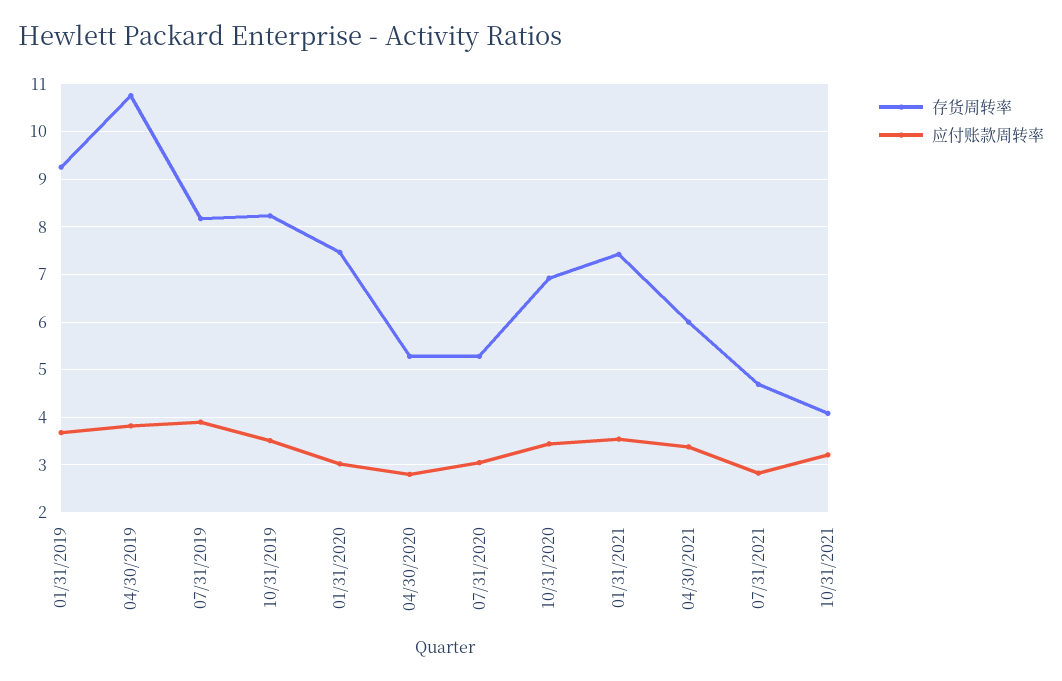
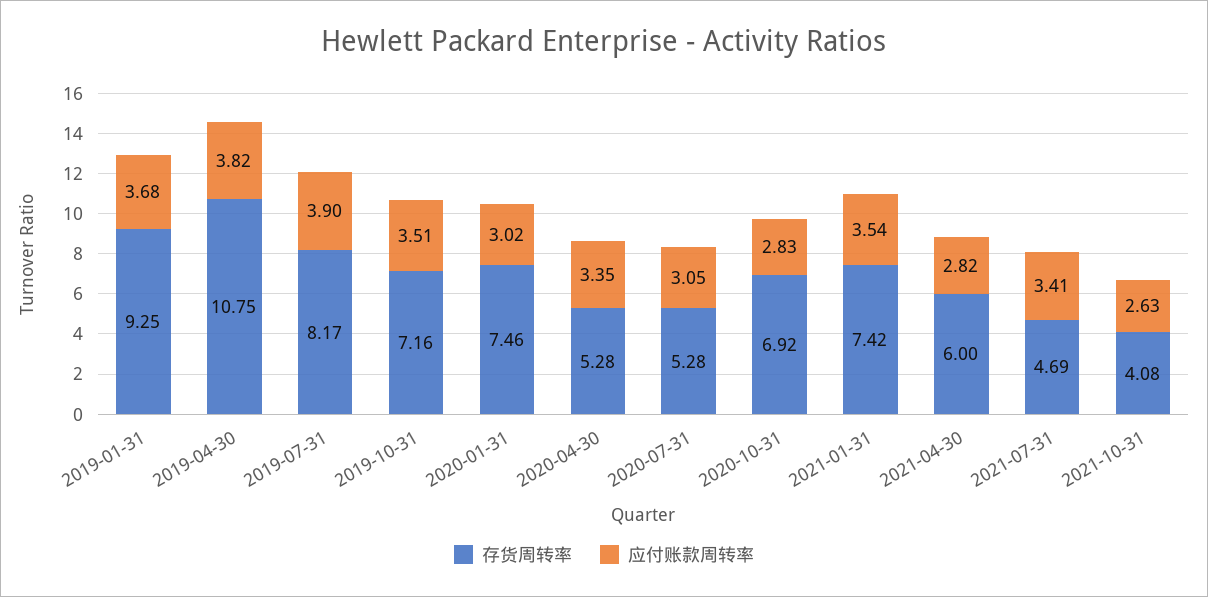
存货周转率, 10/31/2019: 8.2 -> 7.16
应付账款周转率, 04/30/2020: 2.8 -> 3.35
应付账款周转率, 10/31/2020: 3.4 -> 2.83
应付账款周转率, 04/30/2021: 3.4 -> 2.82
应付账款周转率, 07/31/2021: 2.8 -> 3.41
应付账款周转率, 10/31/2021: 3.2 -> 2.63

